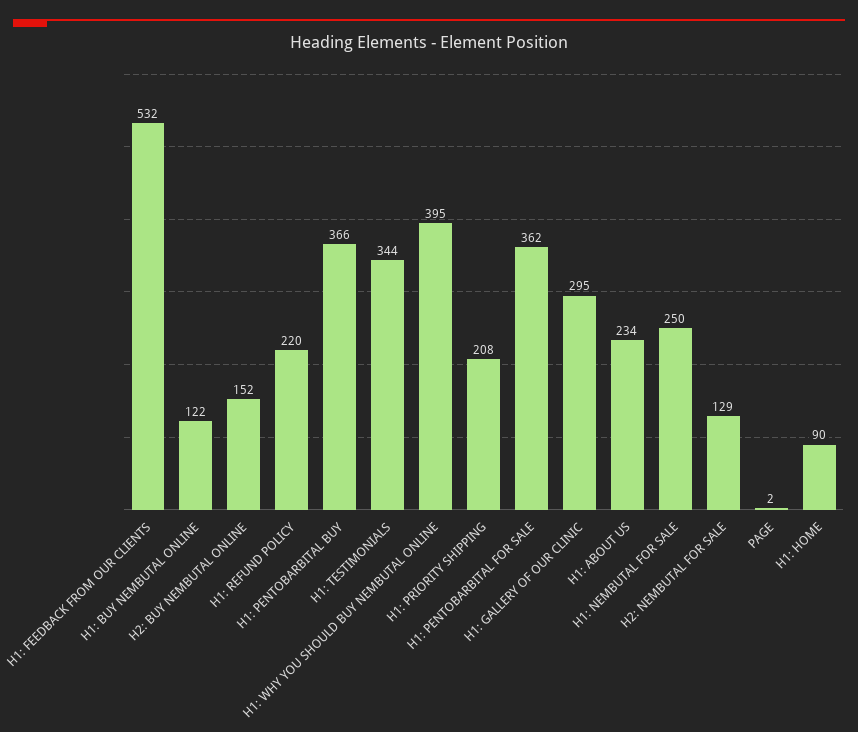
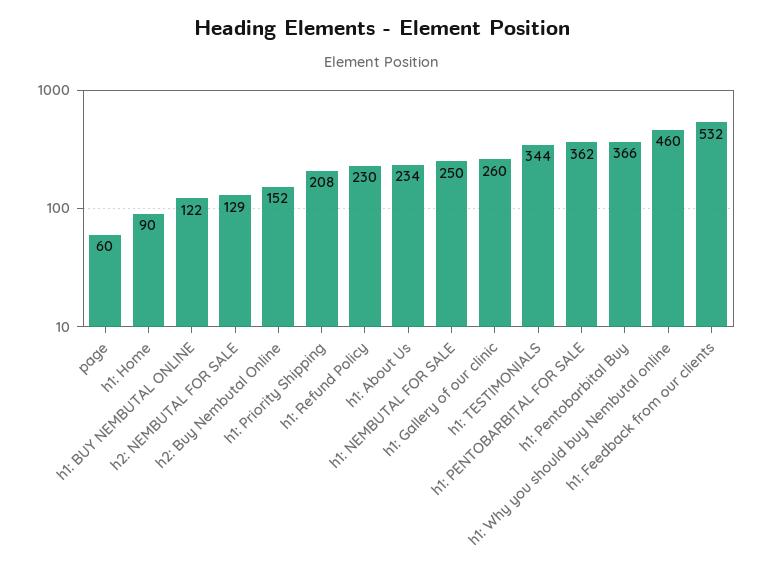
H1: REFUND POLICY: 220 -> 230
H1: WHY YOU SHOULD BUY NEMBUTAL ONLINE: 395 -> 460
H1: GALLERY OF OUR CLINIC: 295 -> 260
PAGE: 2 -> 60

